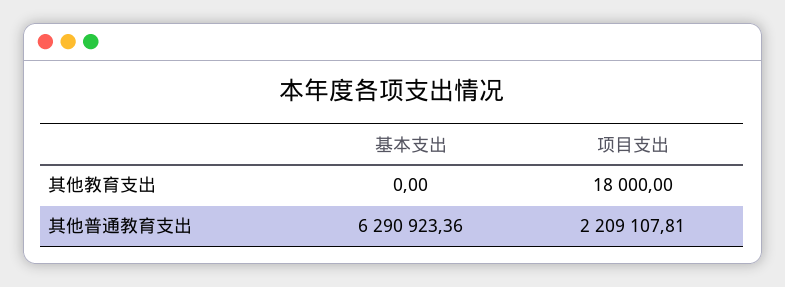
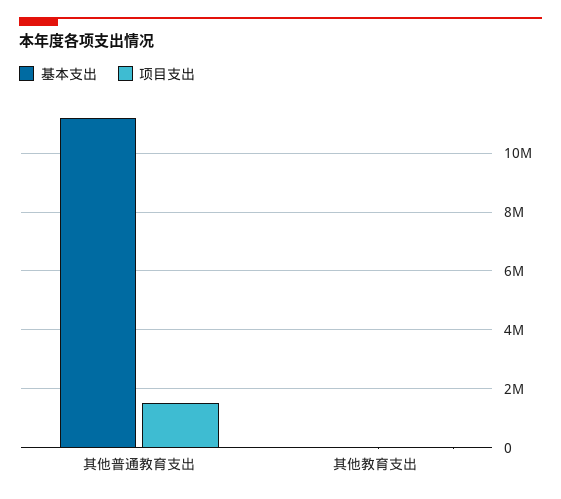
基本支出, 其他普通教育支出: 6290923.36 -> 11250000
项目支出, 其他普通教育支出: 2209107.81 -> 1500000

